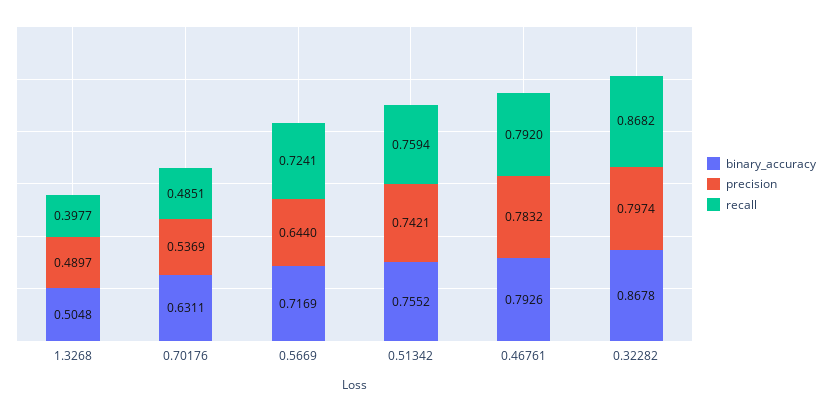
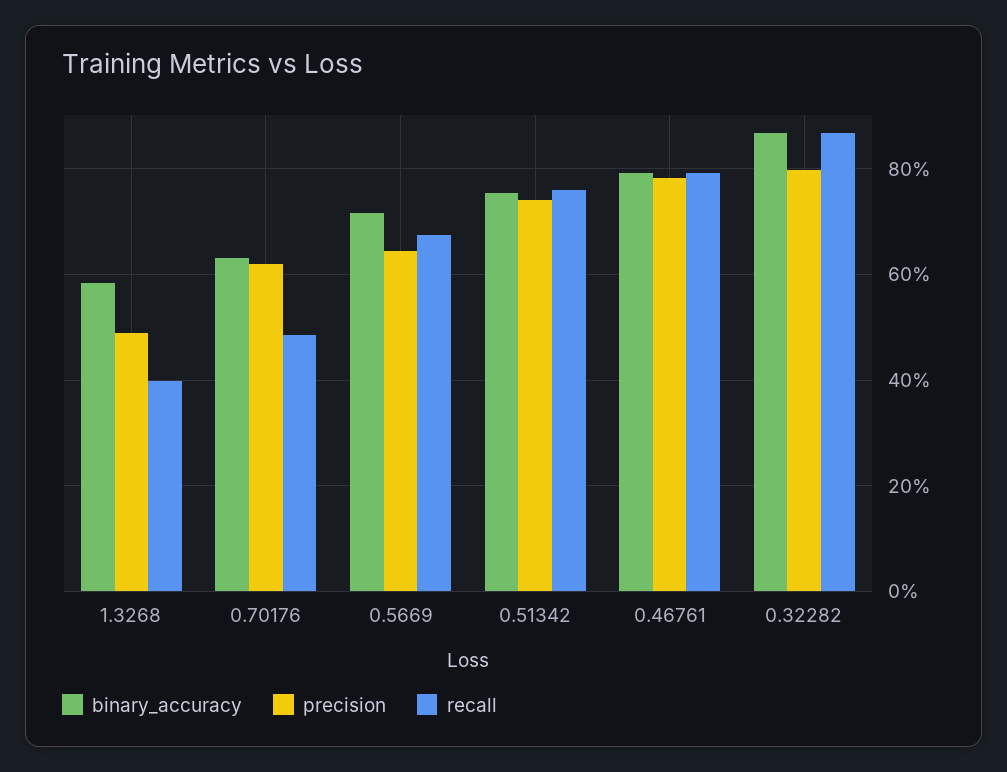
binary_accuracy, 1.3268: 0.5048 -> 0.58
precision, 0.70176: 0.5369 -> 0.62
recall, 0.5669: 0.7241 -> 0.68

